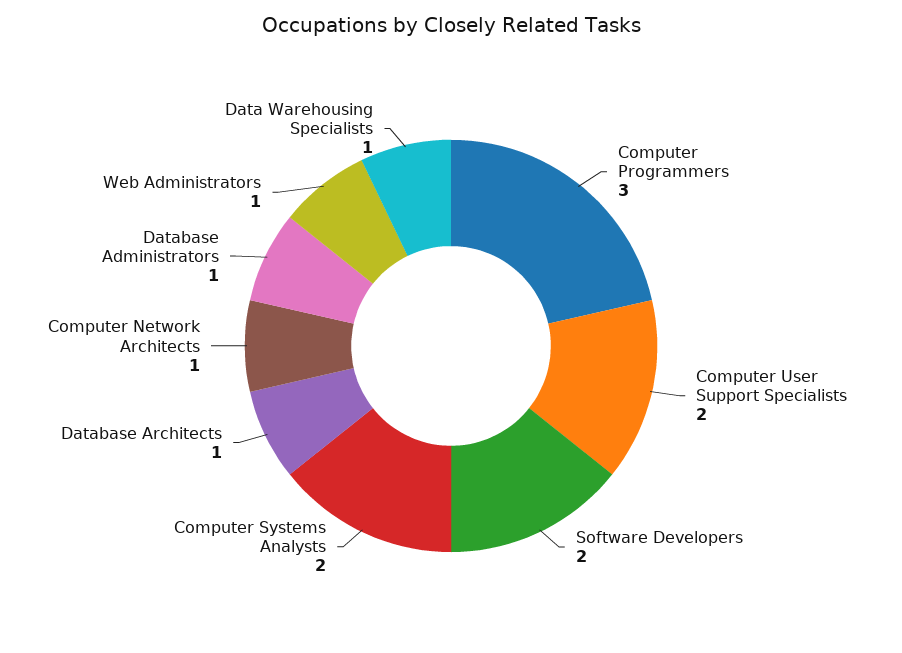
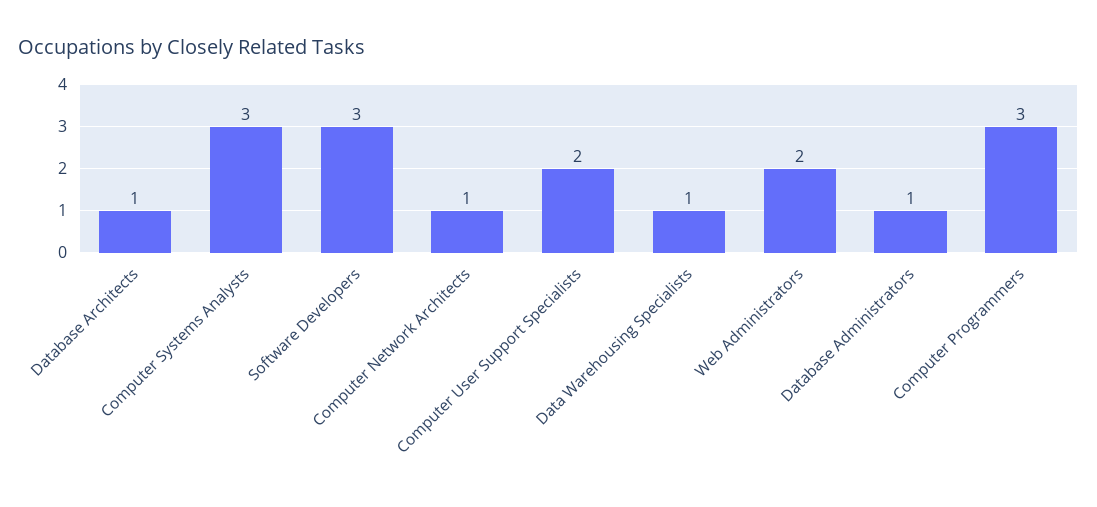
Software Developers: 2 -> 3
Computer Systems Analysts: 2 -> 3
Web Administrators: 1 -> 2

